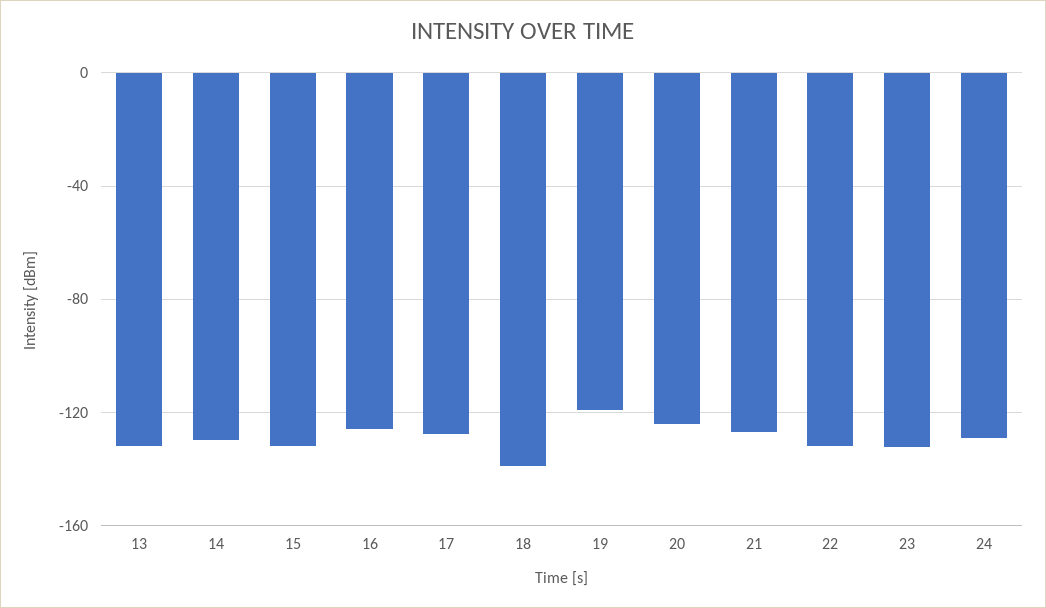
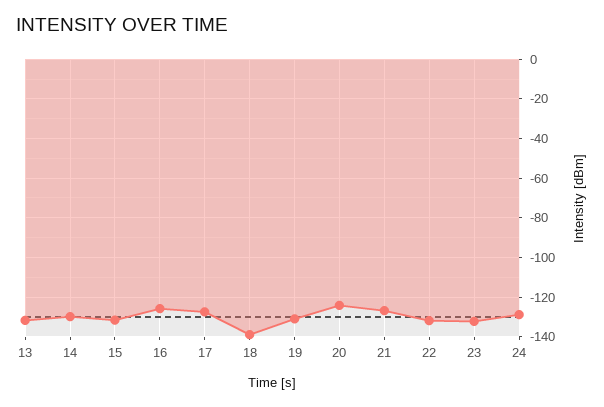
19: -120 -> -130

